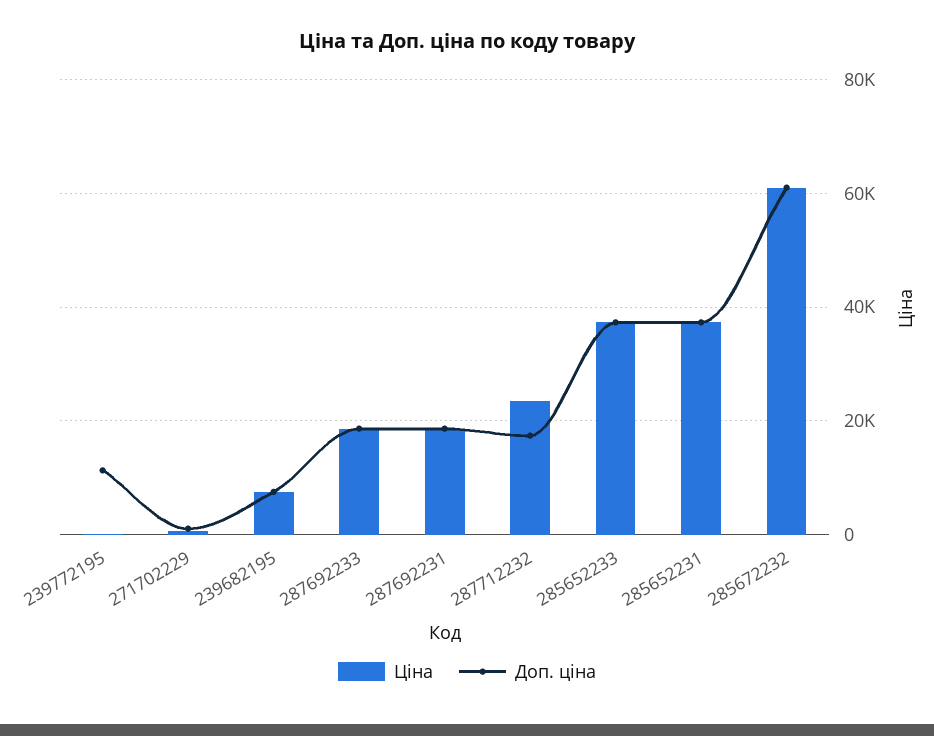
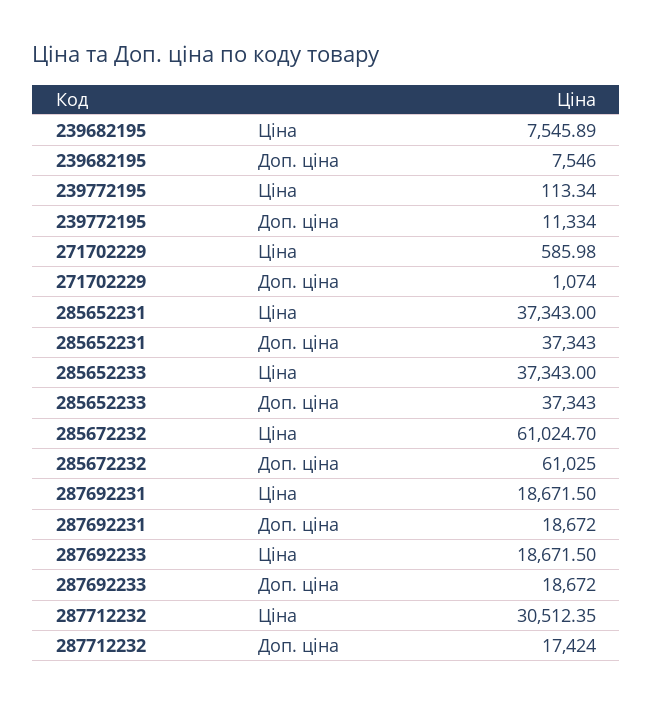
Ціна, 287712232: 24000 -> 30512.35

